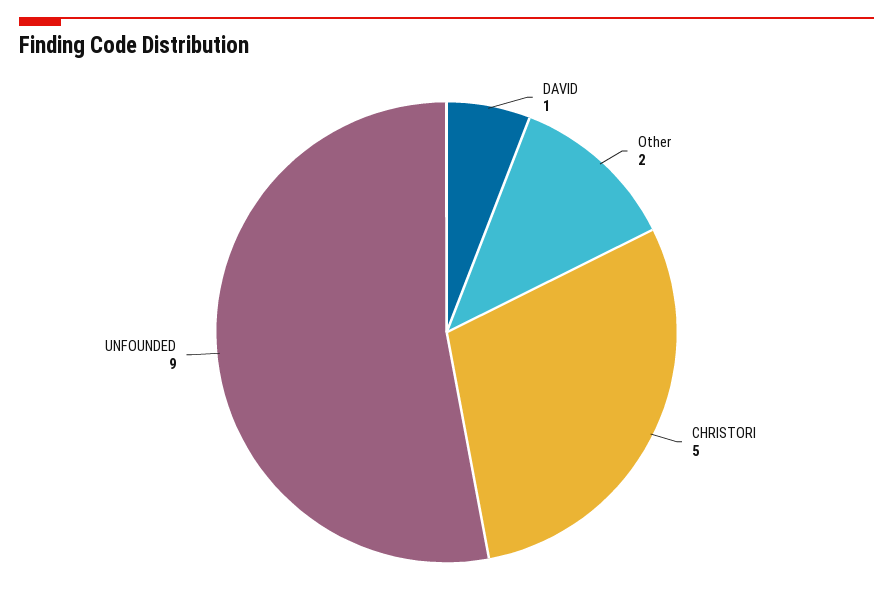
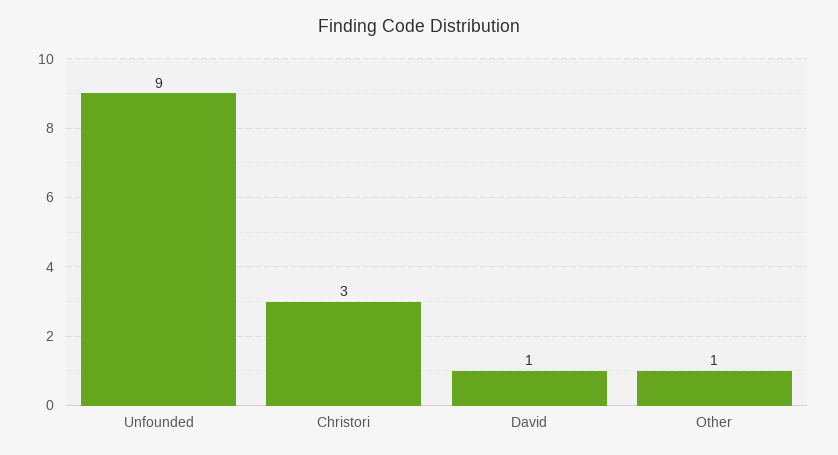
Other: 2 -> 1
CHRISTORI: 5 -> 3

